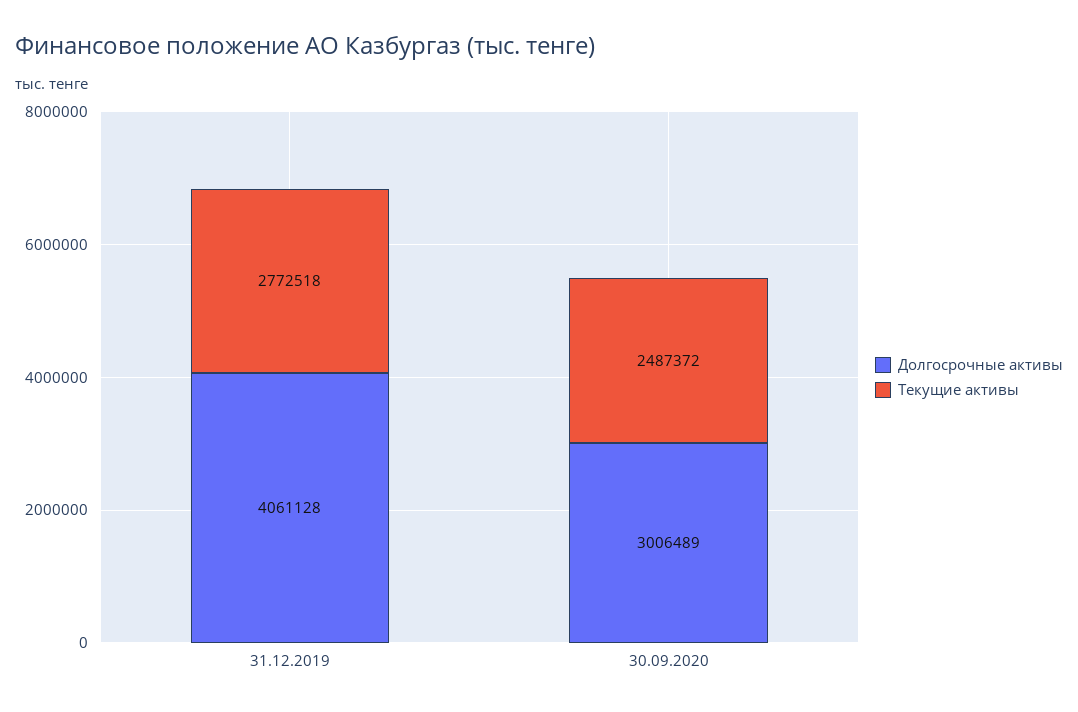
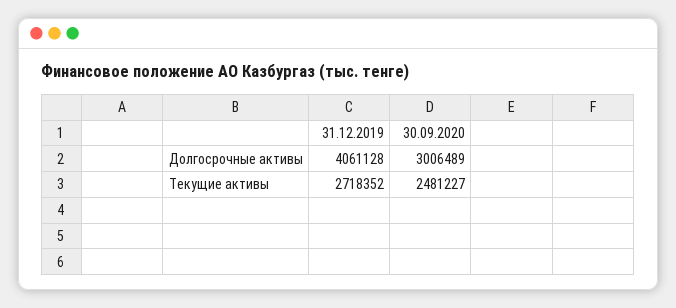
Текущие активы, 31.12.2019: 2772518 -> 2718352
Текущие активы, 30.09.2020: 2487372 -> 2481227

